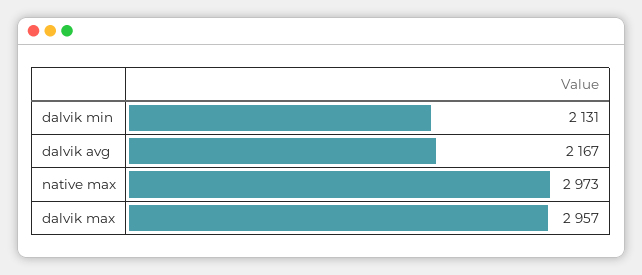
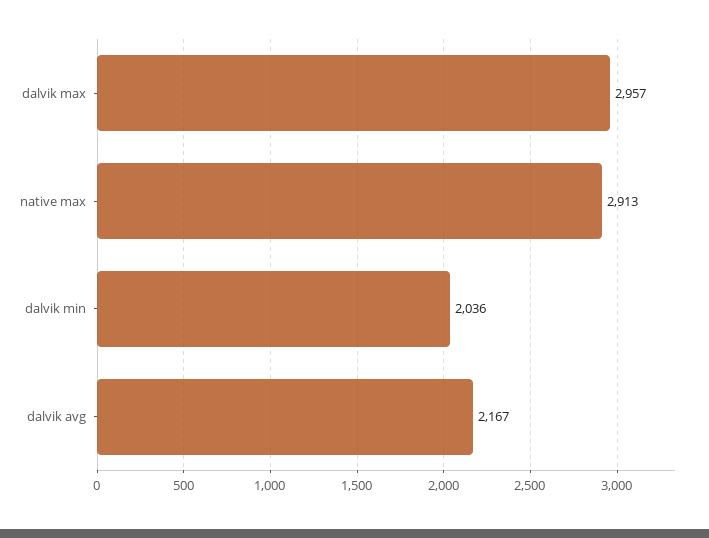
dalvik min: 2131 -> 2036
native max: 2973 -> 2913

